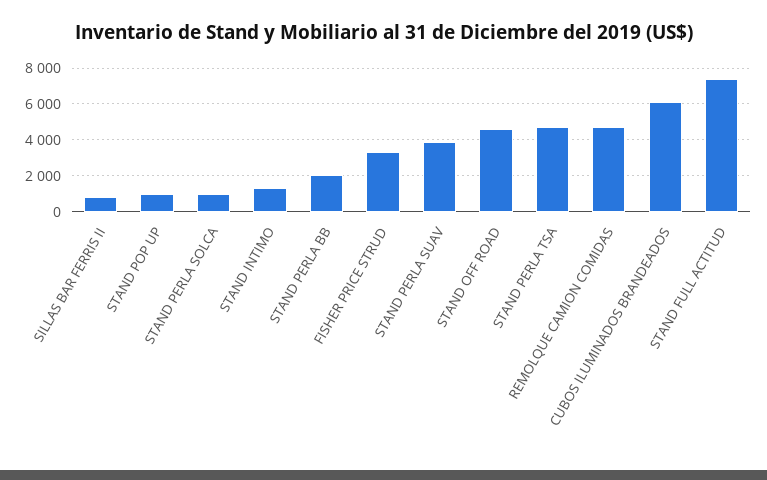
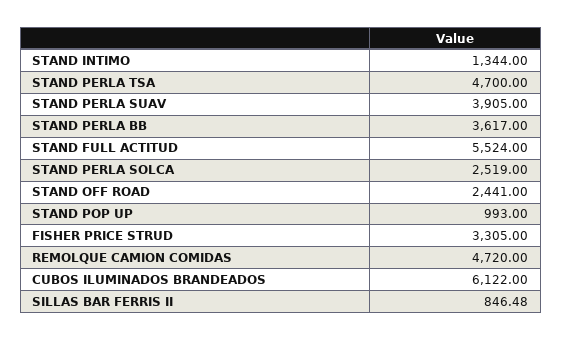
STAND PERLA SOLCA: 1000 -> 2519
STAND PERLA BB: 2000 -> 3617
STAND OFF ROAD: 4500 -> 2441
STAND FULL ACTITUD: 7500 -> 5524

